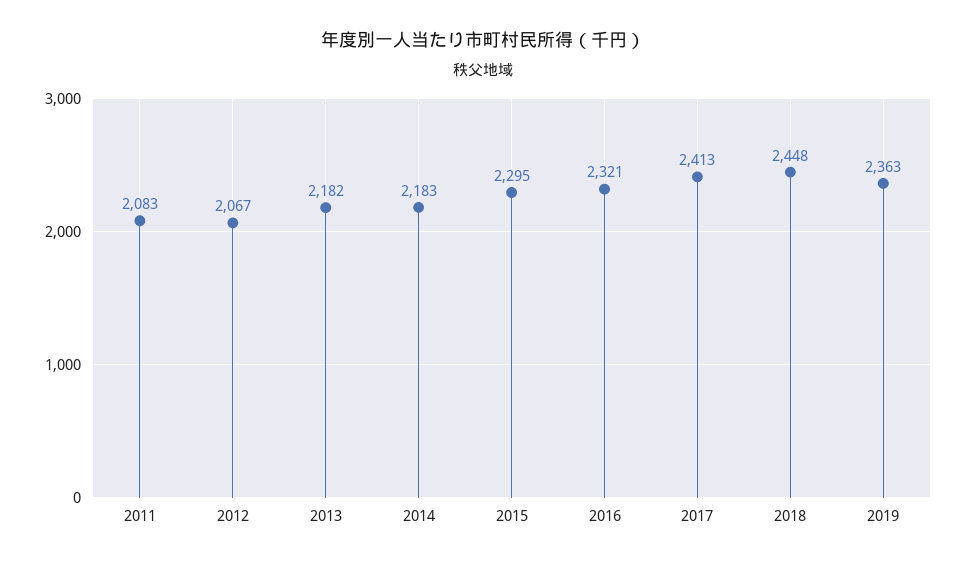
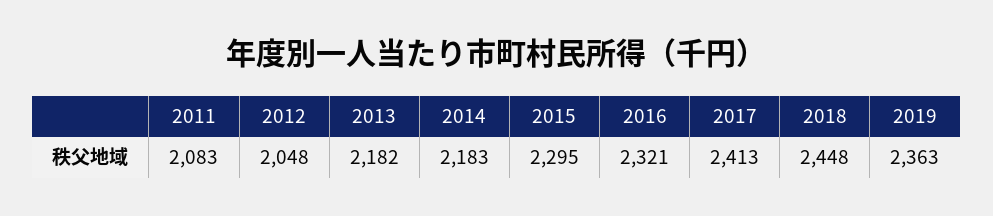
2012: 2067 -> 2048

